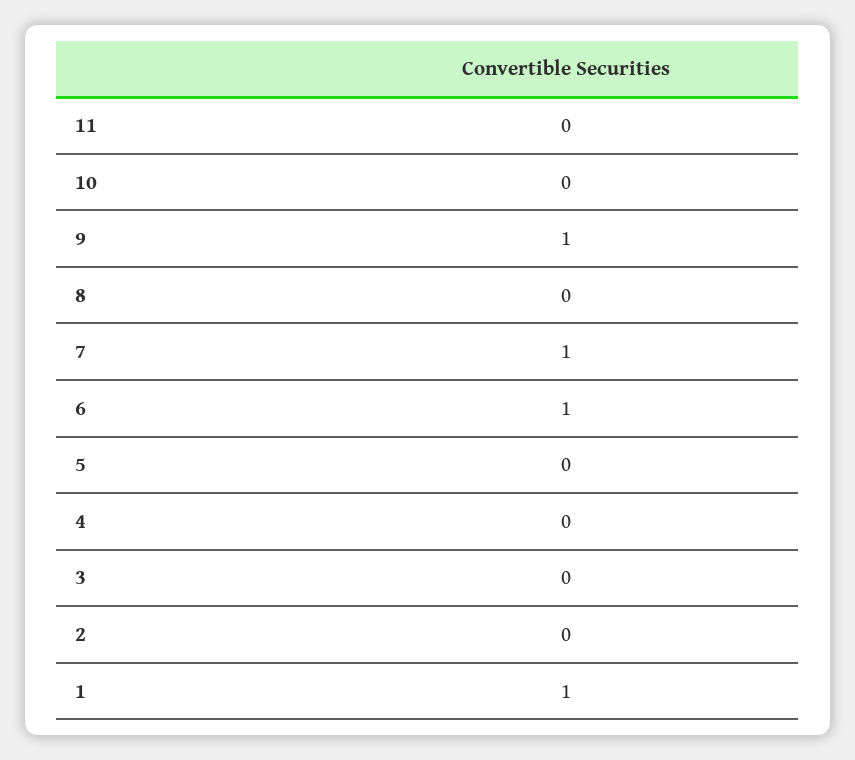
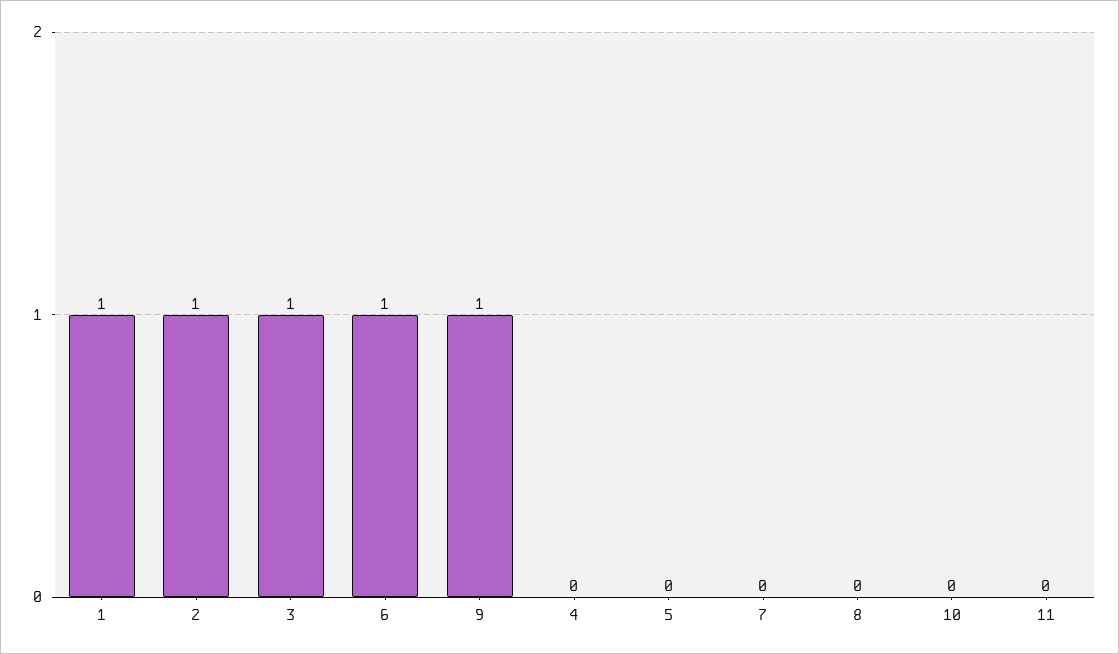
7: 1 -> 0
3: 0 -> 1
2: 0 -> 1

